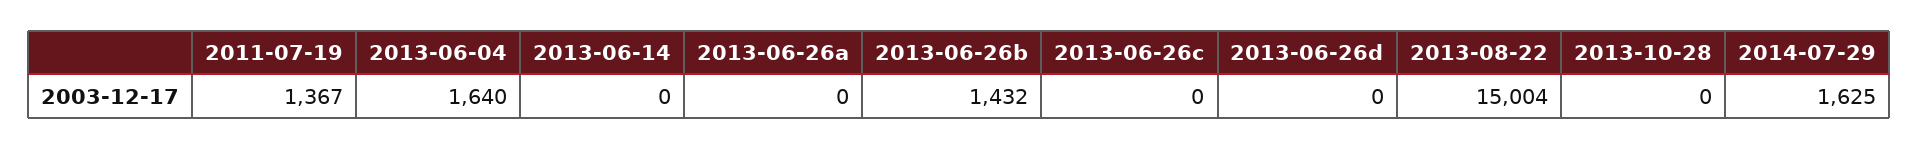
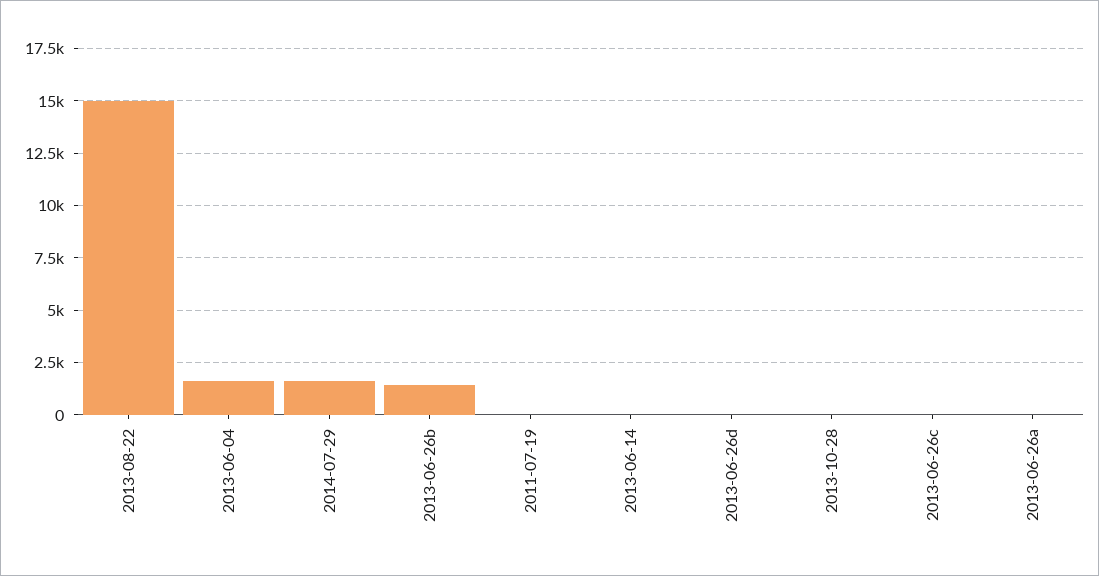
2011-07-19: 1367 -> 0

